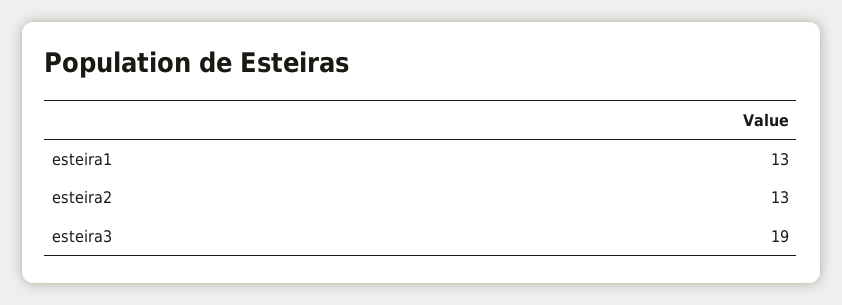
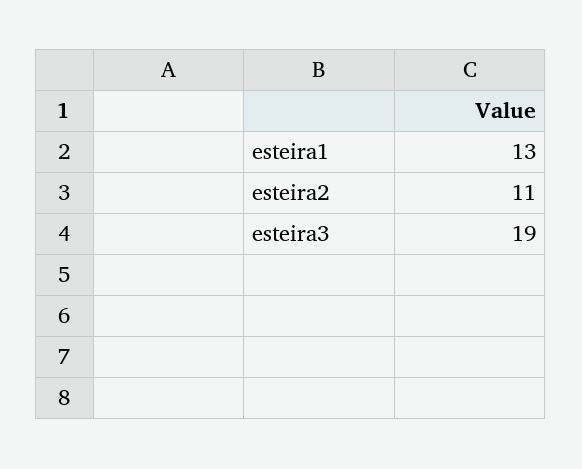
esteira2: 13 -> 11

